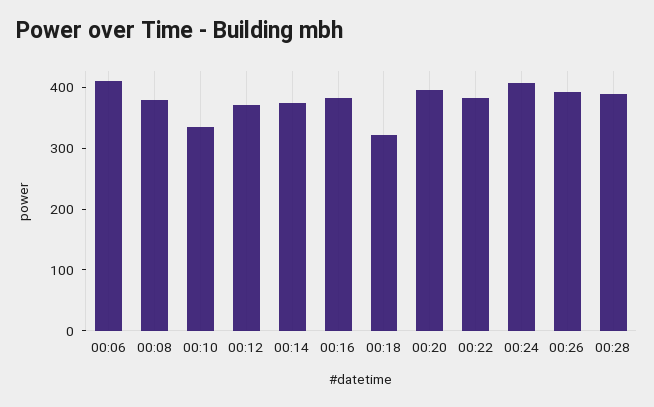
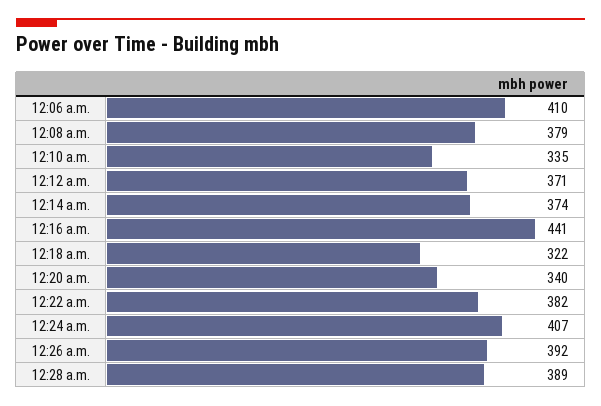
00:16: 380 -> 441
00:20: 400 -> 340

